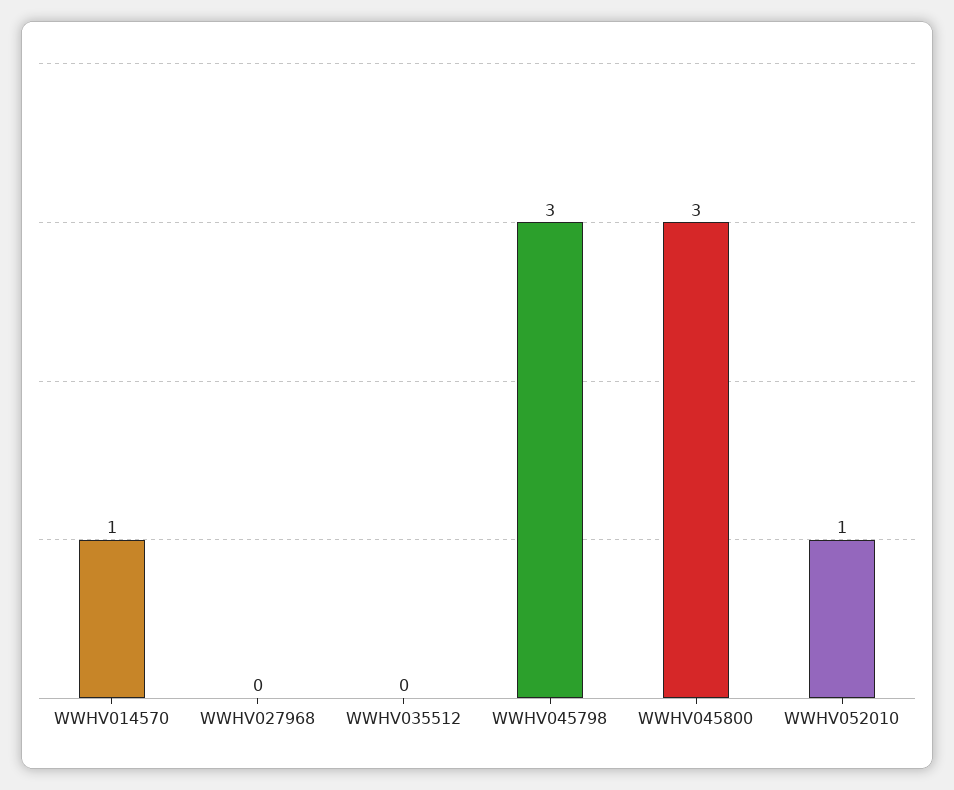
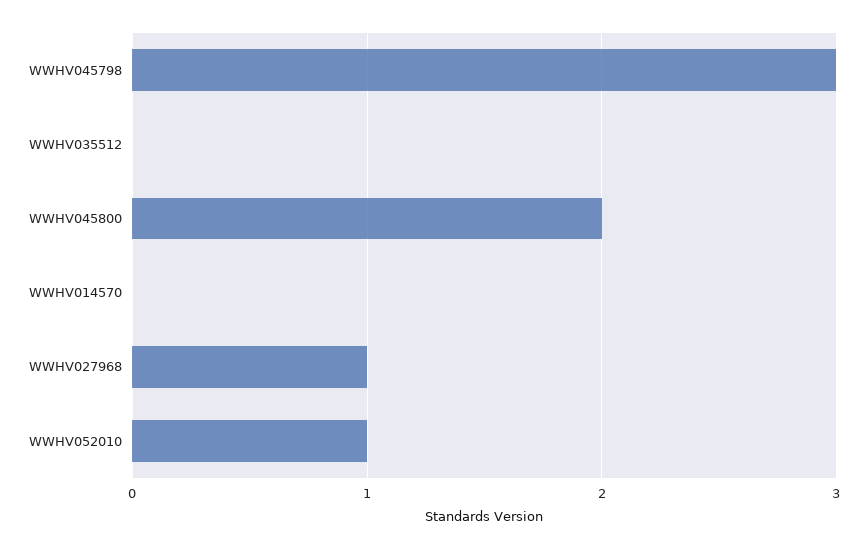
WWHV014570: 1 -> 0
WWHV027968: 0 -> 1
WWHV045800: 3 -> 2

